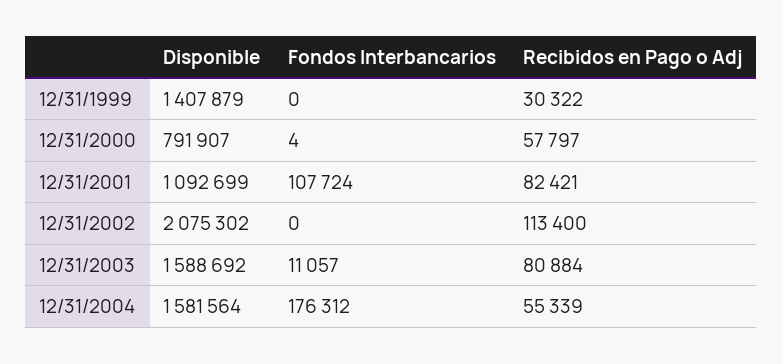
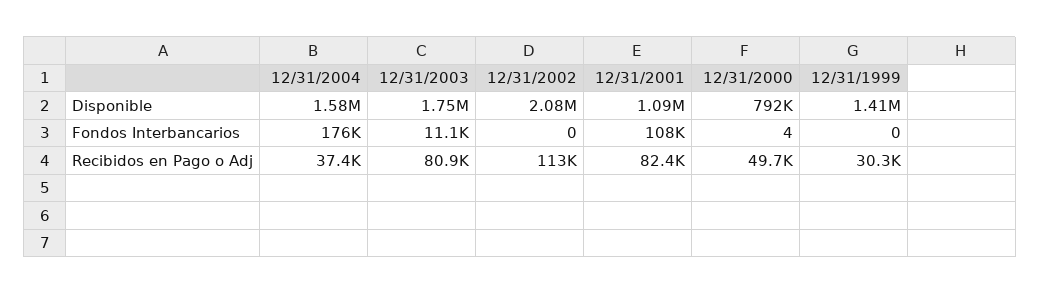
Recibidos en Pago o Adj, 12/31/2000: 57797 -> 49700
Disponible, 12/31/2003: 1588692 -> 1750000
Recibidos en Pago o Adj, 12/31/2004: 55339 -> 37400

